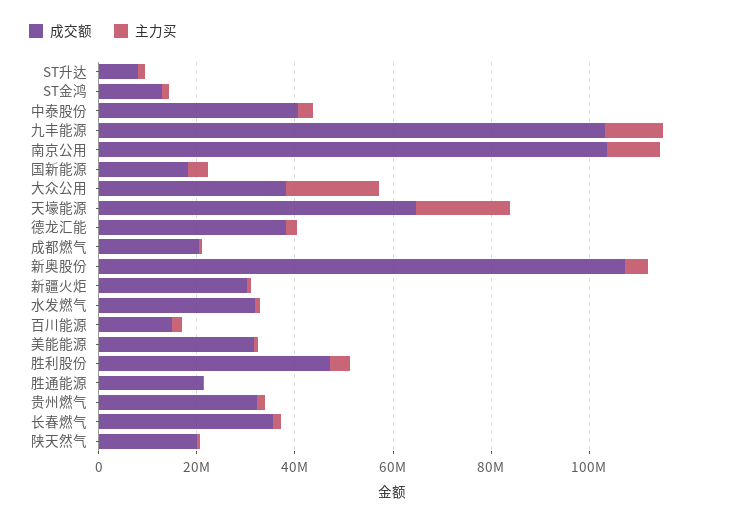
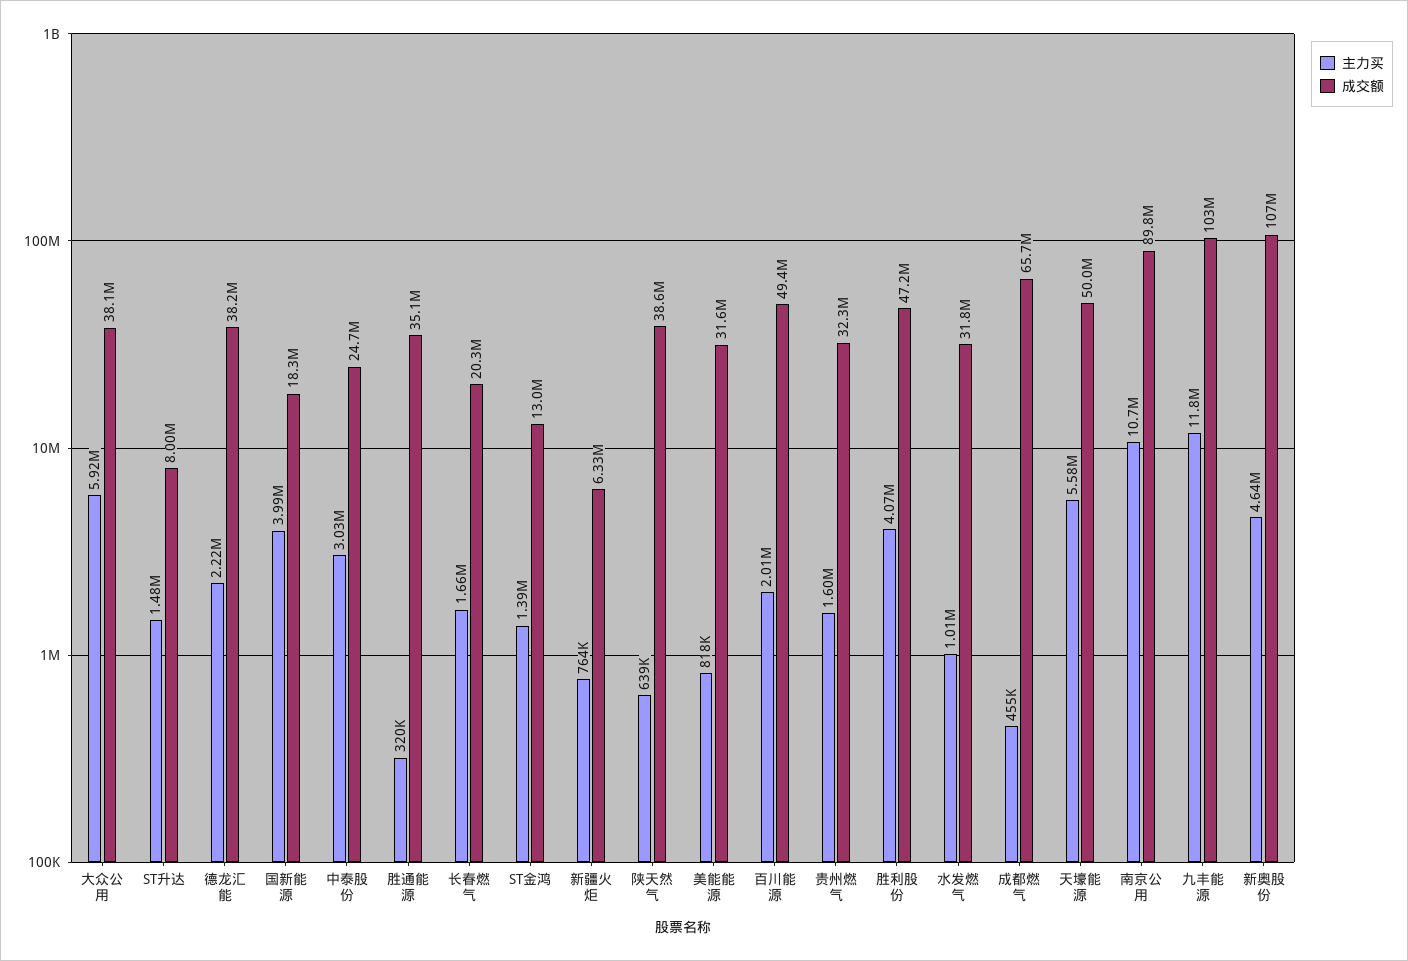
成交额, 中泰股份: 40000000 -> 24700000
成交额, 南京公用: 105000000 -> 89800000
主力买, 大众公用: 20000000 -> 5920000
成交额, 天壕能源: 65000000 -> 50000000
主力买, 天壕能源: 20000000 -> 5580000
成交额, 成都燃气: 20000000 -> 65700000
成交额, 新疆火炬: 30000000 -> 6330000
成交额, 百川能源: 15000000 -> 49400000
成交额, 胜通能源: 20000000 -> 35100000
成交额, 长春燃气: 35000000 -> 20300000
成交额, 陕天然气: 20000000 -> 38600000

